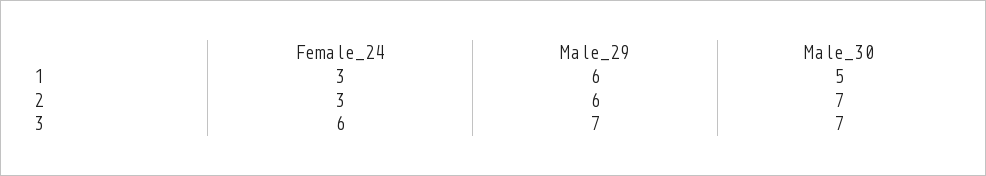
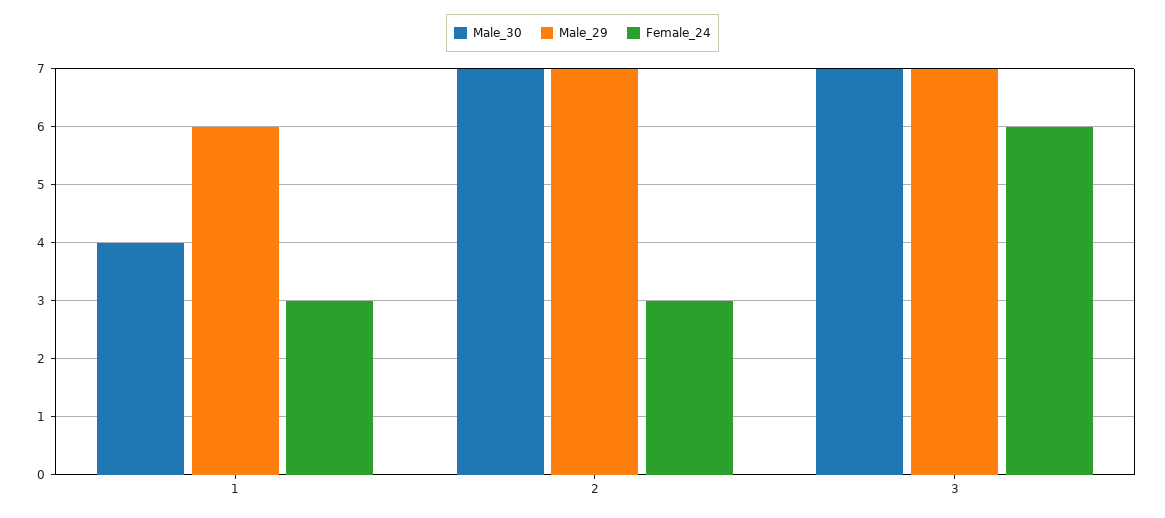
Male_30, 1: 5 -> 4
Male_29, 2: 6 -> 7

